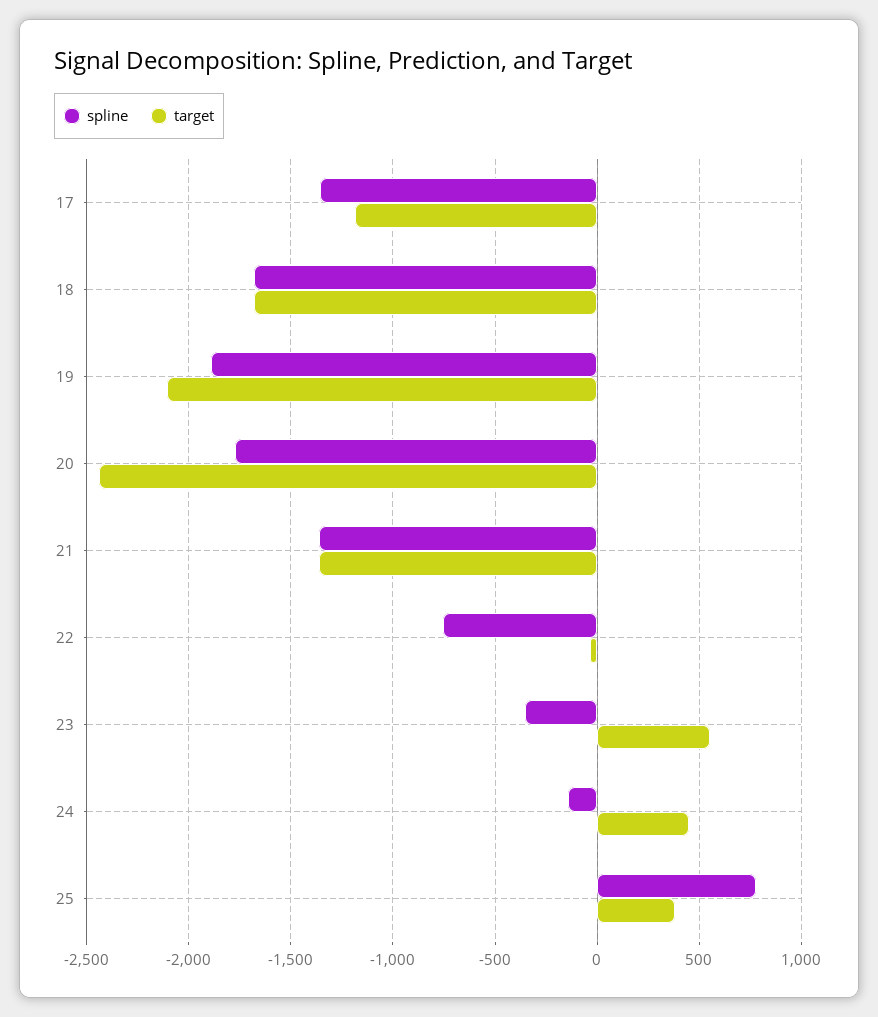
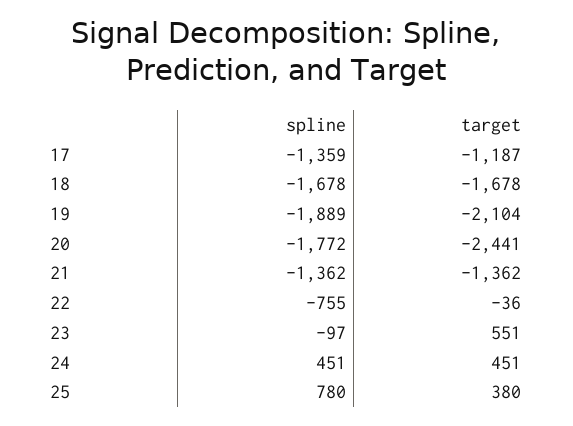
spline, 23: -350 -> -97
spline, 24: -150 -> 451

